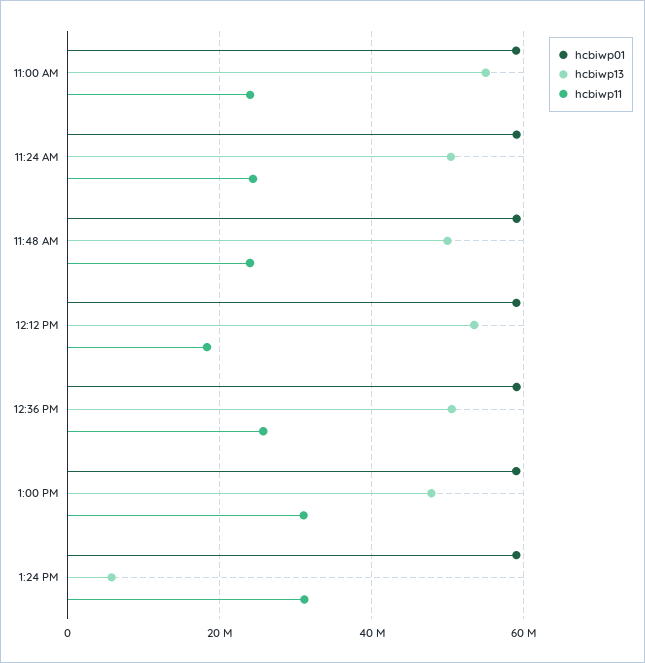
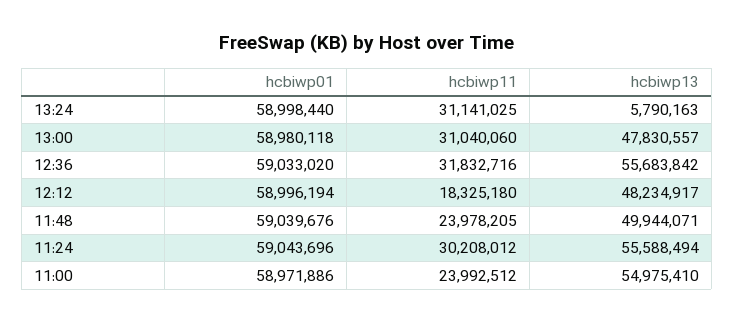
hcbiwp13, 11:24 AM: 50000000 -> 55588494
hcbiwp11, 11:24 AM: 24000000 -> 30208012
hcbiwp13, 12:12 PM: 54000000 -> 48234917
hcbiwp13, 12:36 PM: 50000000 -> 55683842
hcbiwp11, 12:36 PM: 26000000 -> 31832716

